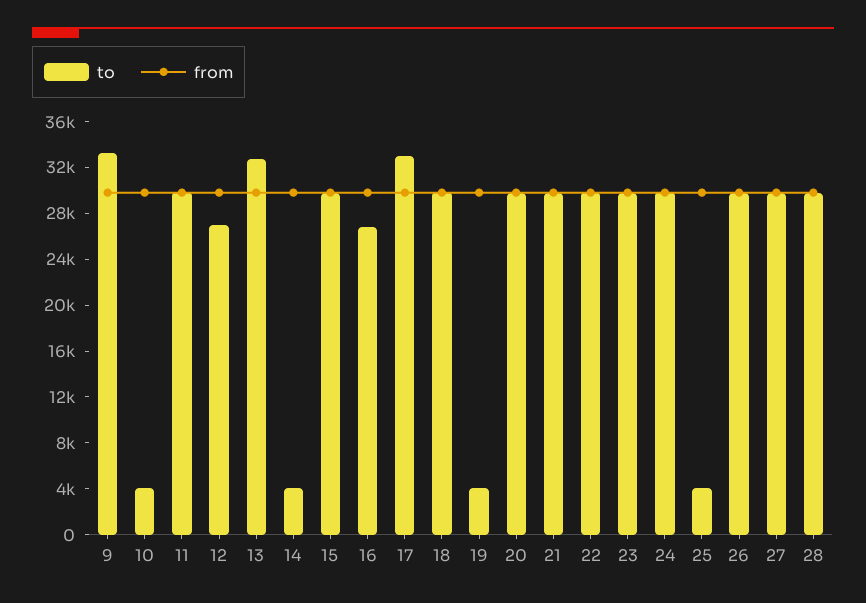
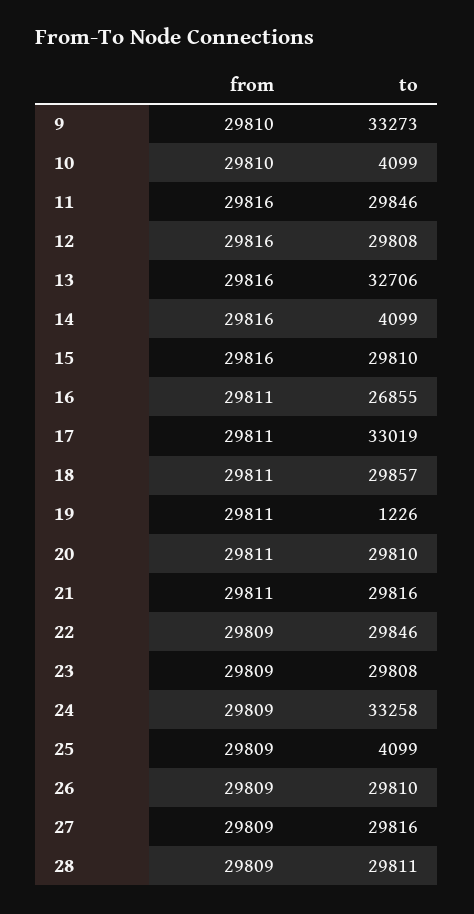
to, 12: 27000 -> 29808
to, 19: 4000 -> 1226
to, 24: 30000 -> 33258

